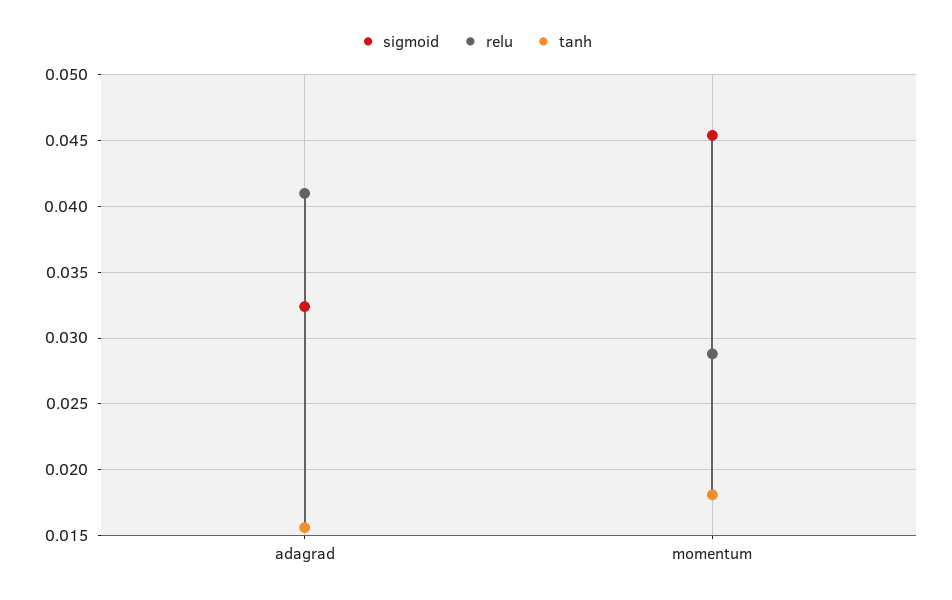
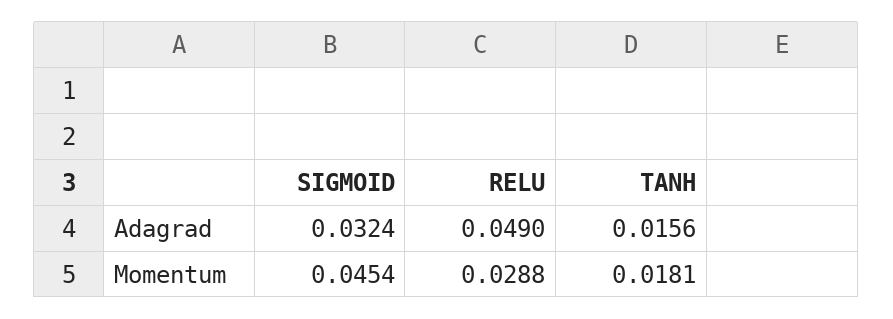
relu, adagrad: 0.041 -> 0.049

